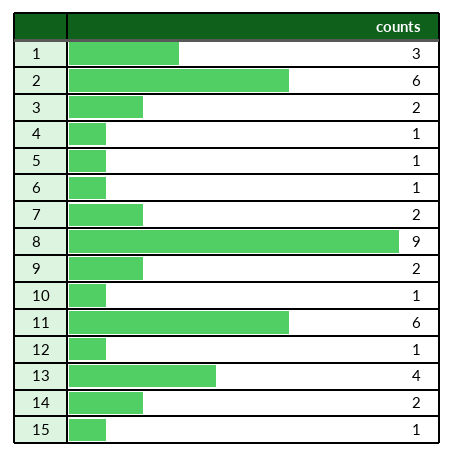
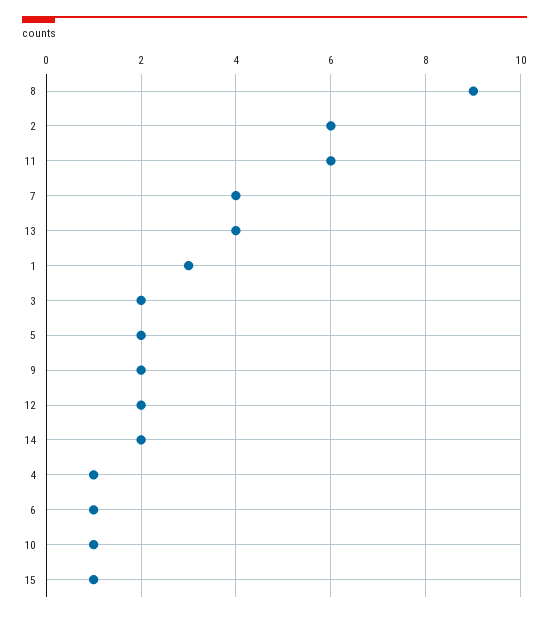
5: 1 -> 2
7: 2 -> 4
12: 1 -> 2

